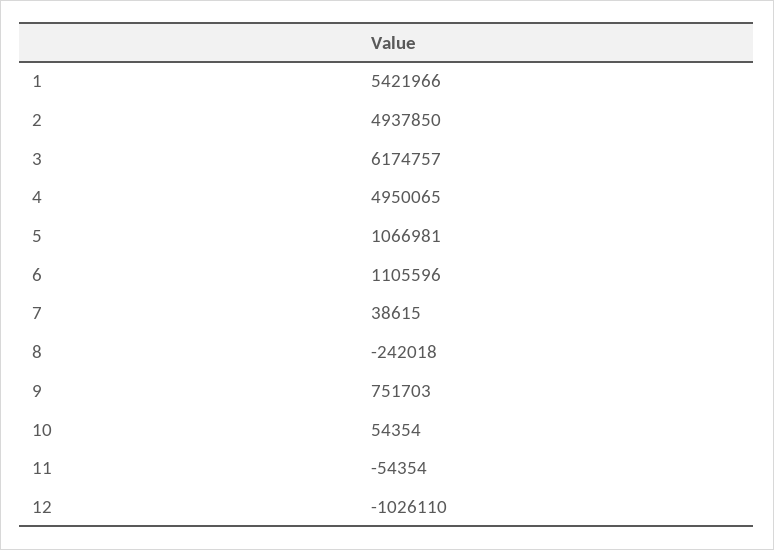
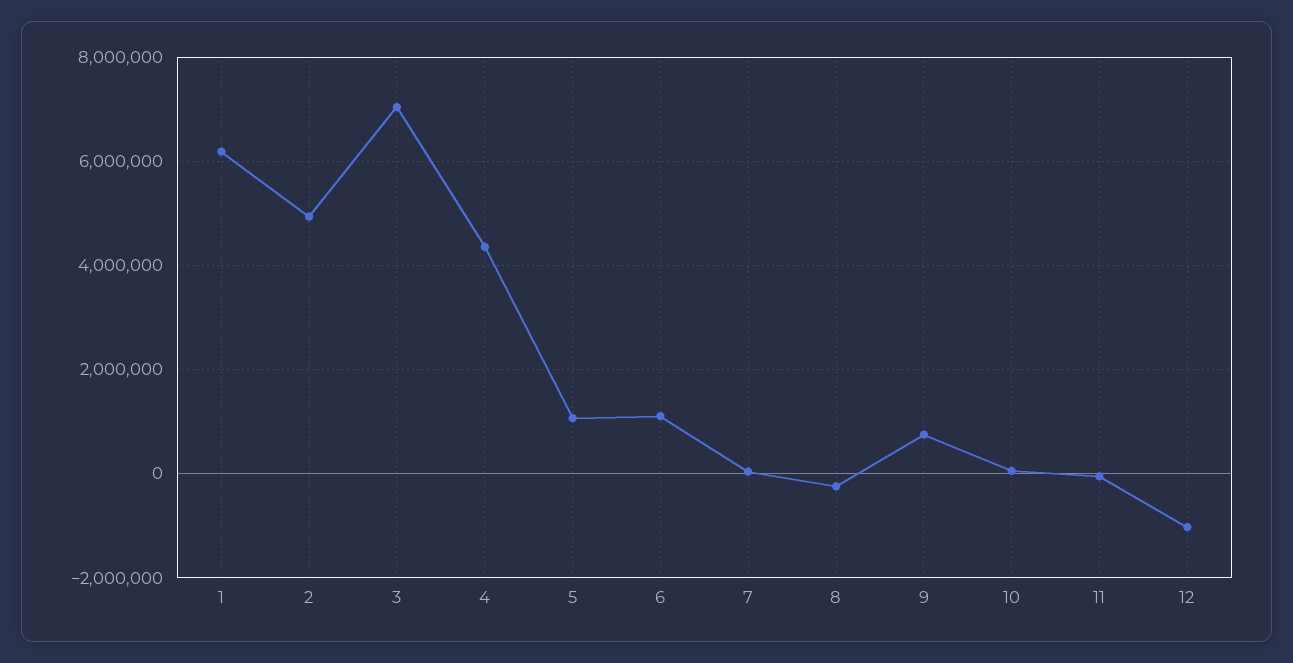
1: 5421966 -> 6200000
3: 6174757 -> 7000000
4: 4950065 -> 4400000

